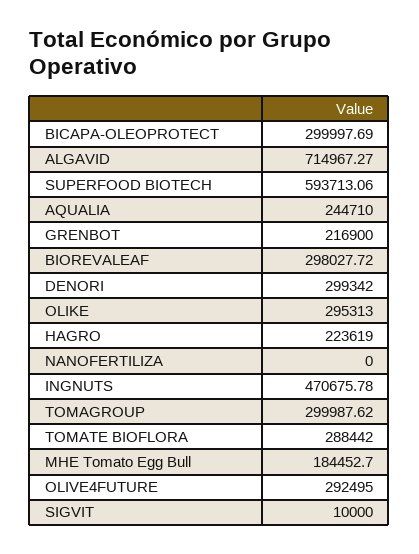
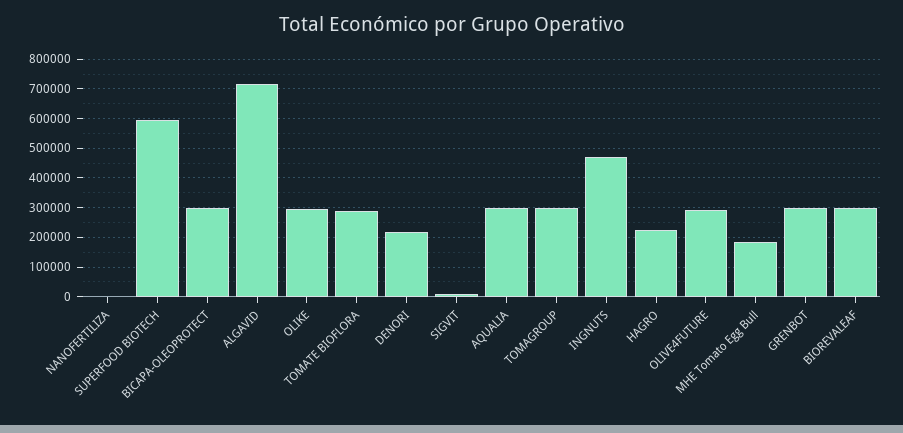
AQUALIA: 244710 -> 300000
GRENBOT: 216900 -> 300000
DENORI: 299342 -> 225000

